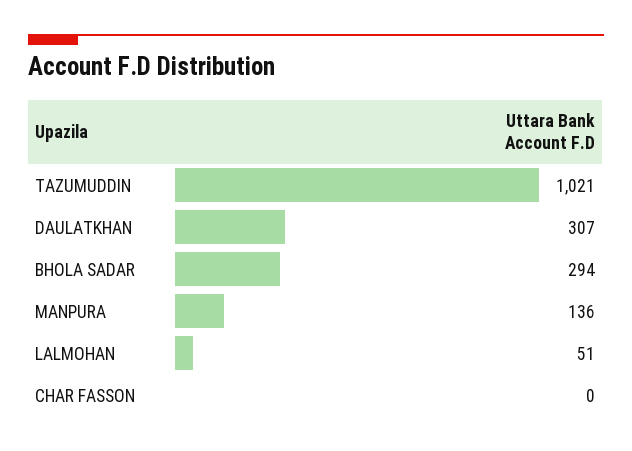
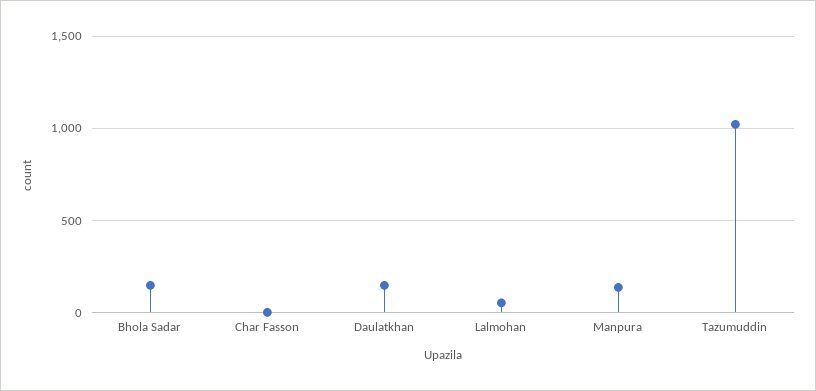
DAULATKHAN: 307 -> 150
BHOLA SADAR: 294 -> 150

